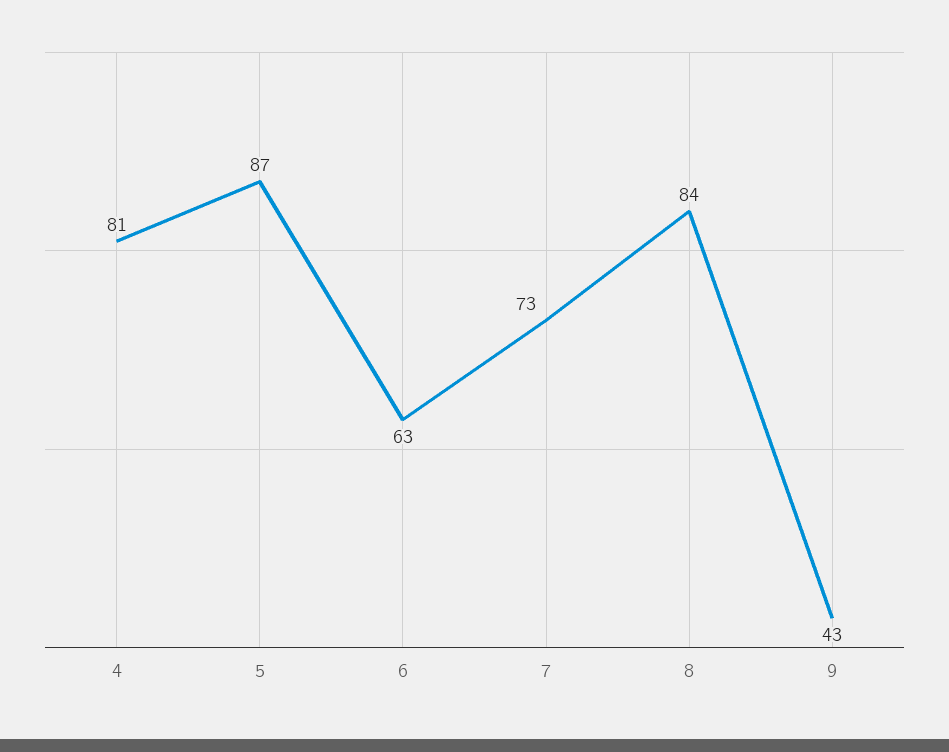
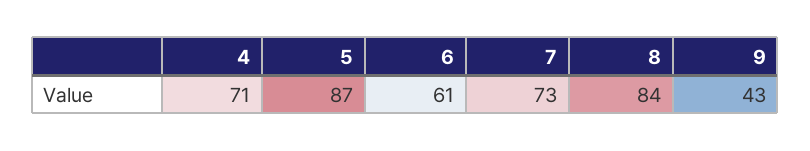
4: 81 -> 71
6: 63 -> 61

